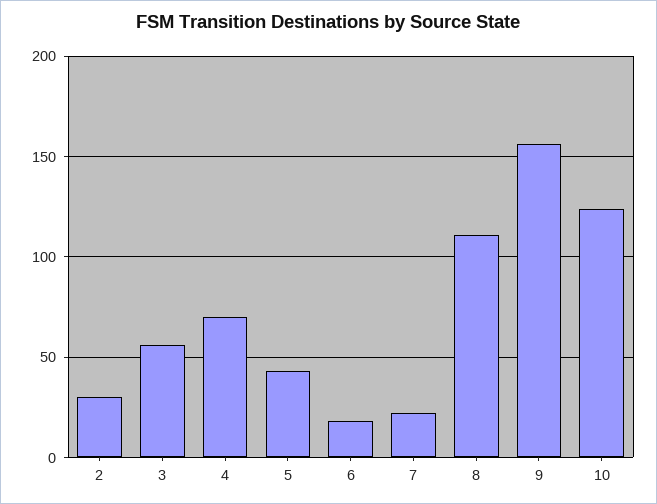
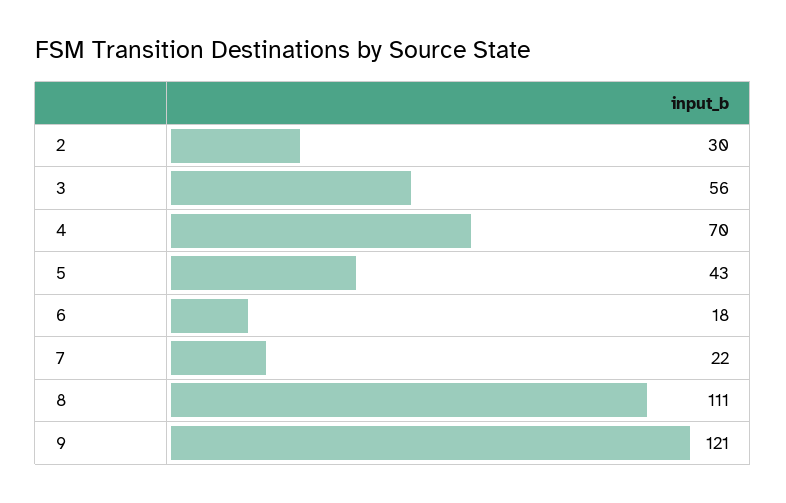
9: 155 -> 121
10: 125 -> none

